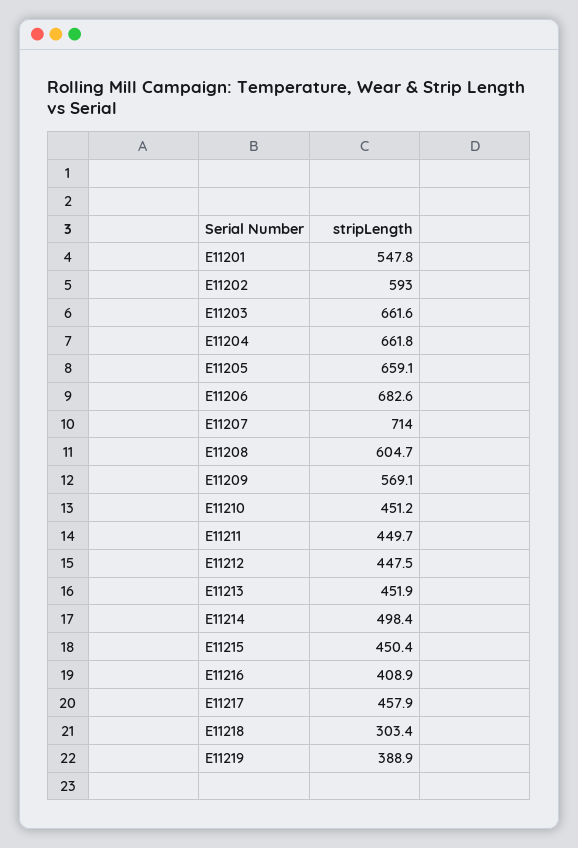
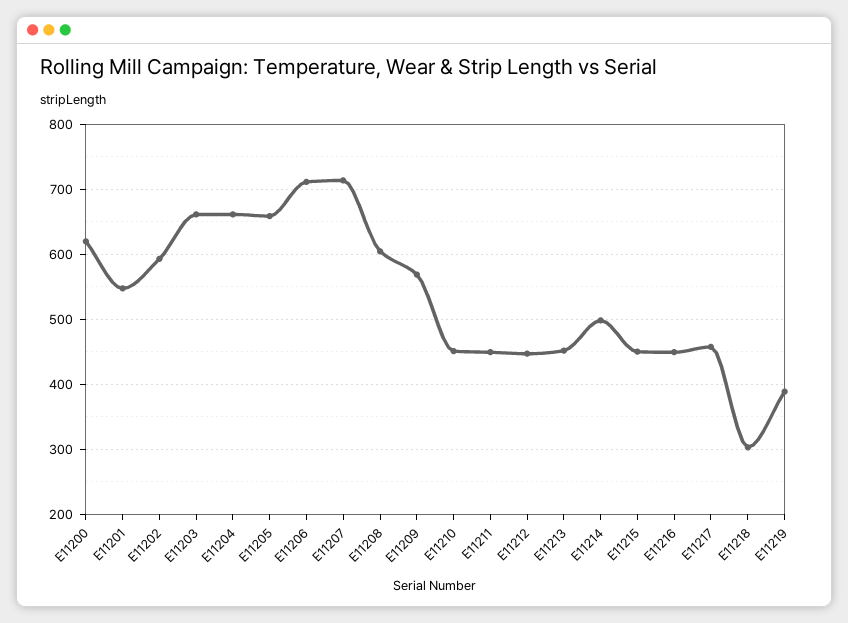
E11206: 682.6 -> 710
E11216: 408.9 -> 450
E11200: none -> 620

